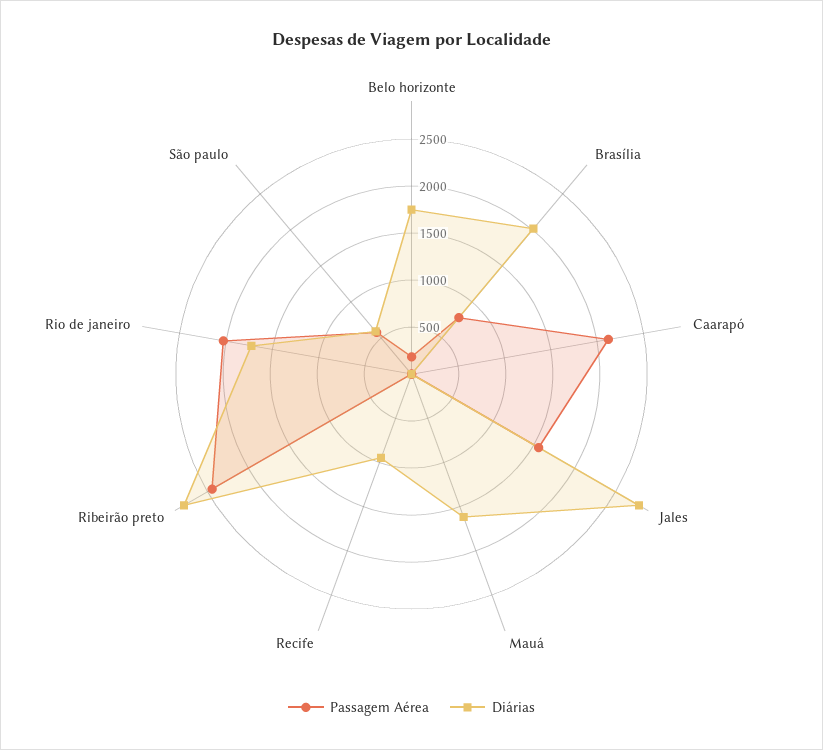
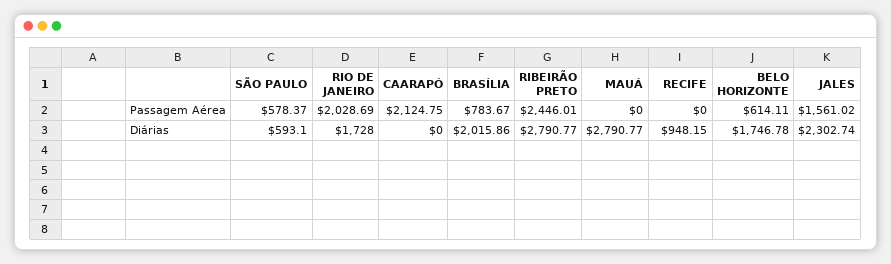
Passagem Aérea, Belo horizonte: 200 -> 614.11
Diárias, Jales: 2800 -> 2302.74
Diárias, Mauá: 1600 -> 2790.77

